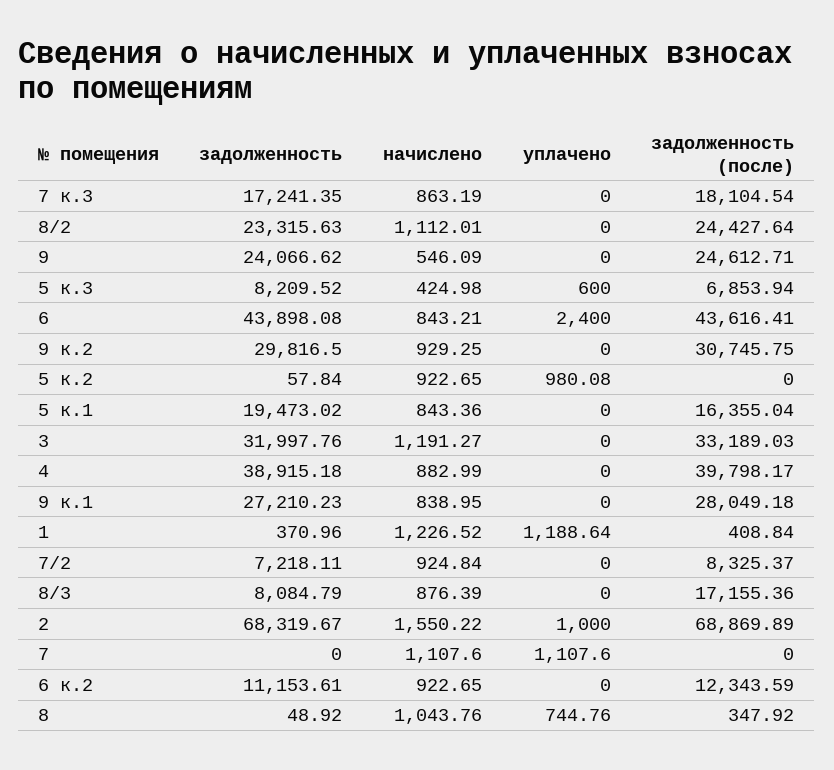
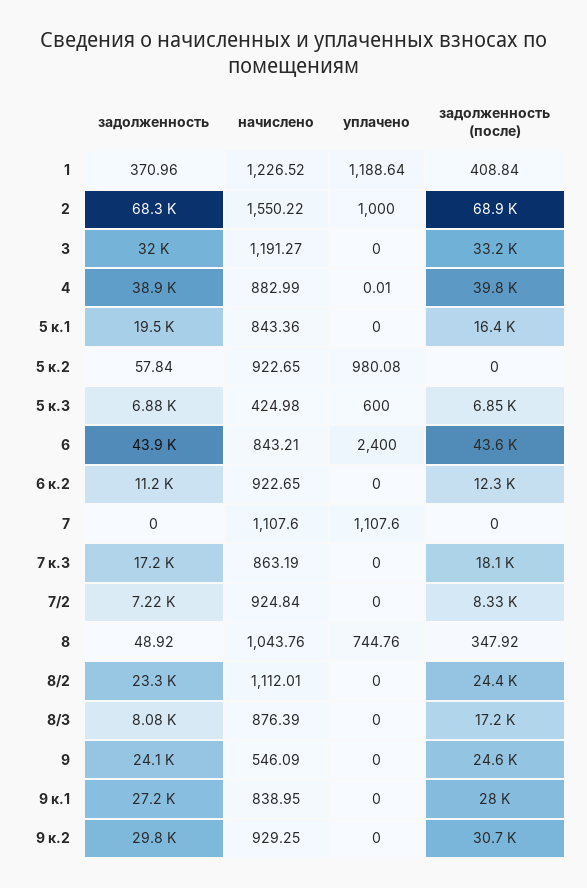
задолженность, 5 к.3: 8209.52 -> 6880
уплачено, 4: 0 -> 0.01

